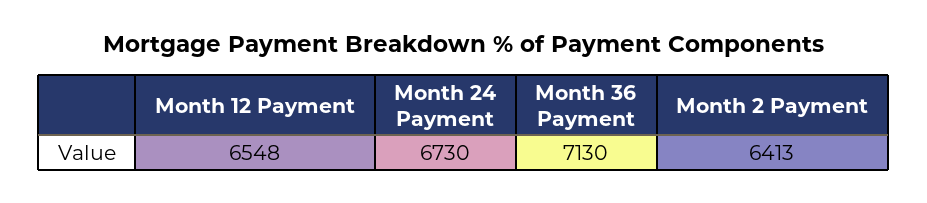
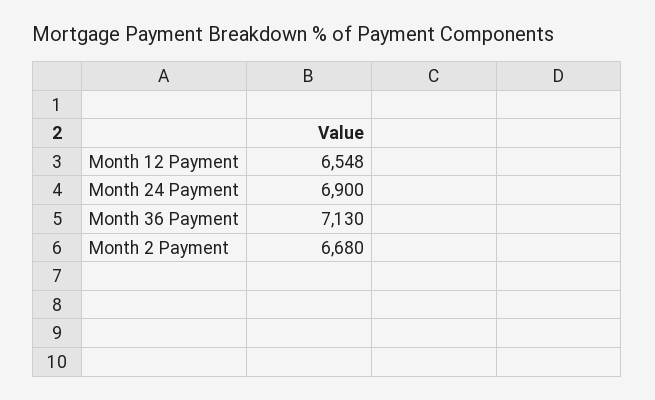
Month 24 Payment: 6730 -> 6900
Month 2 Payment: 6413 -> 6680

